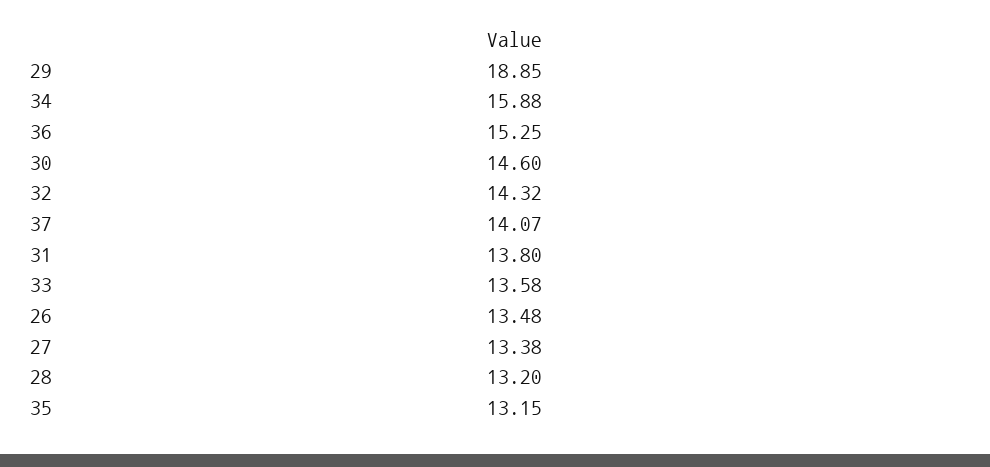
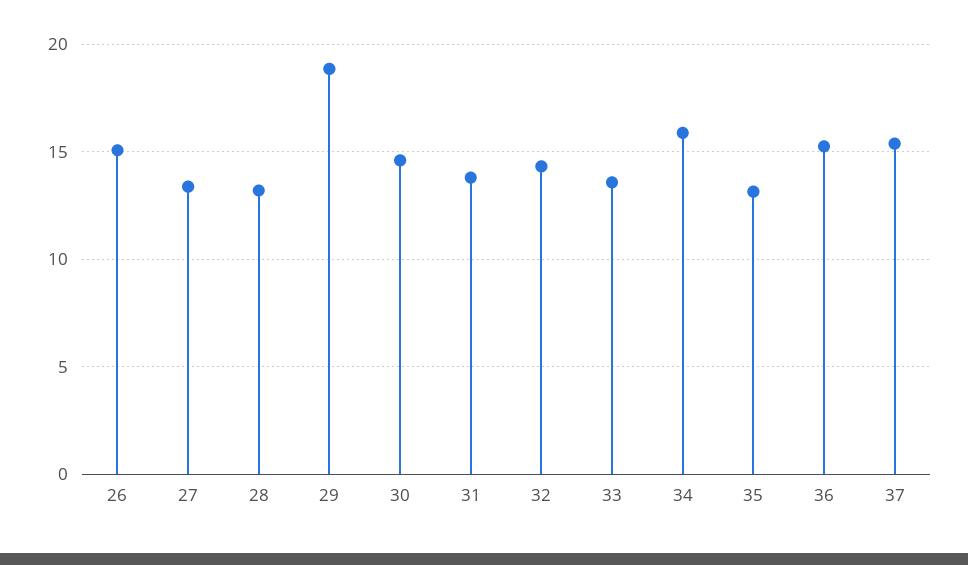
37: 14.07 -> 15.5
26: 13.48 -> 15

